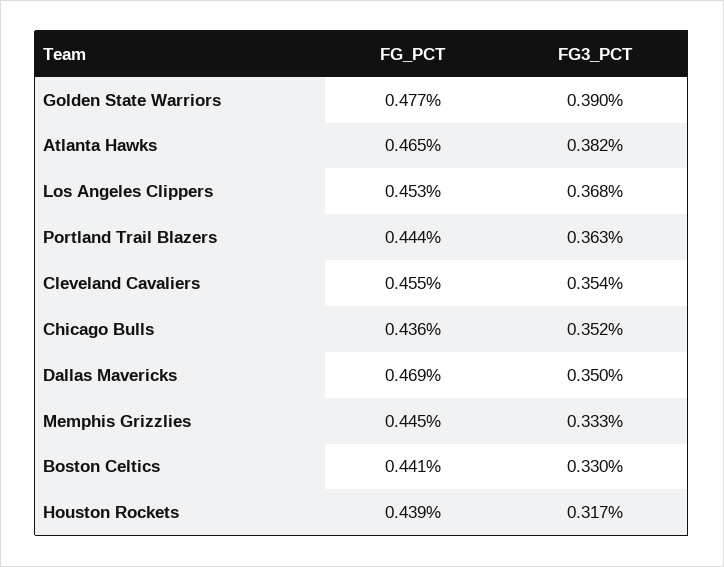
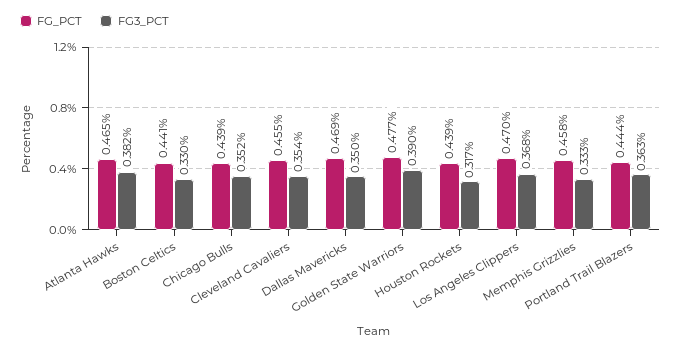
FG_PCT, Los Angeles Clippers: 0.453 -> 0.47
FG_PCT, Chicago Bulls: 0.436 -> 0.439
FG_PCT, Memphis Grizzlies: 0.445 -> 0.458

